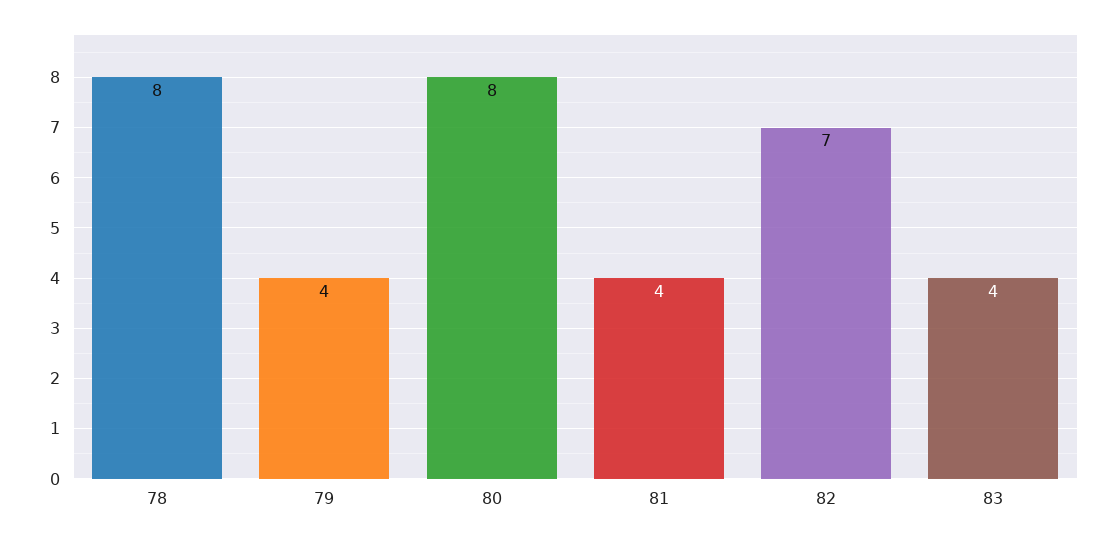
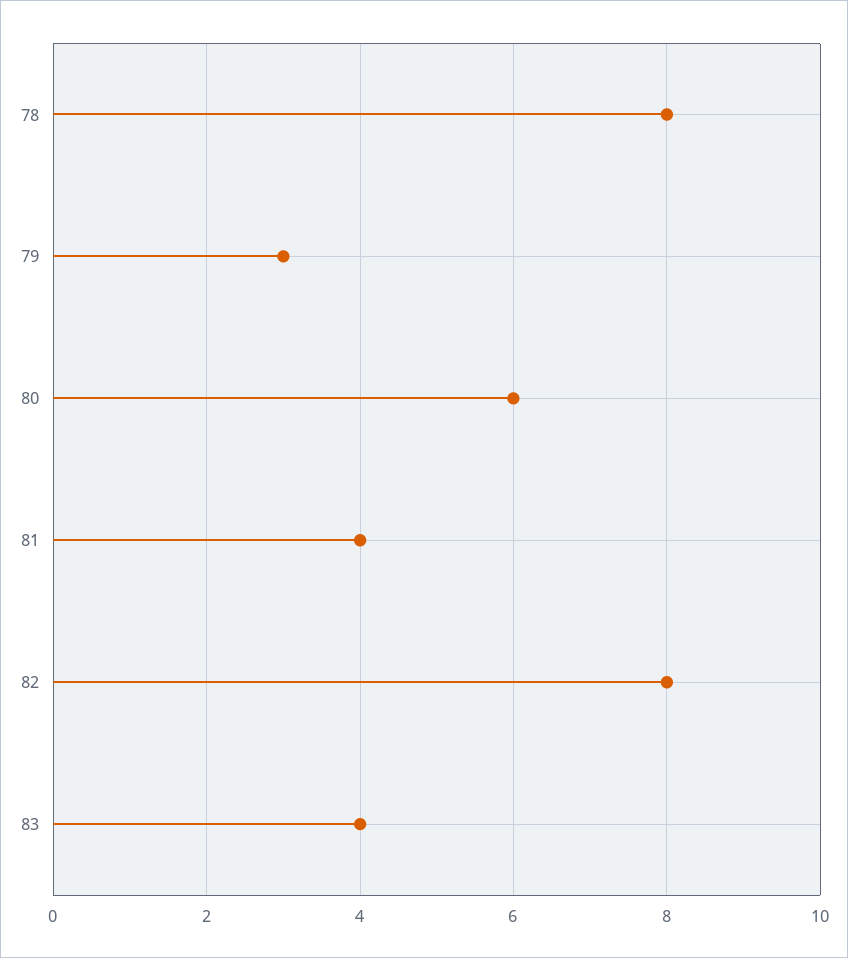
79: 4 -> 3
80: 8 -> 6
82: 7 -> 8

